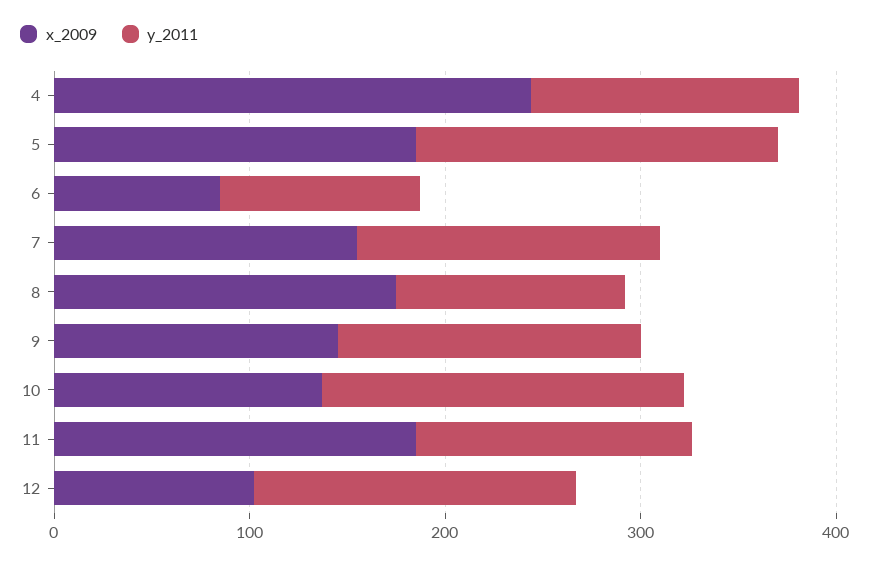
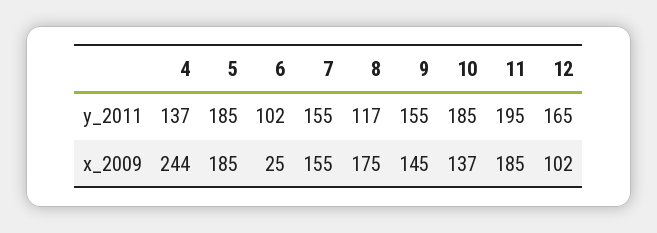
x_2009, 6: 80 -> 25
y_2011, 11: 140 -> 195

